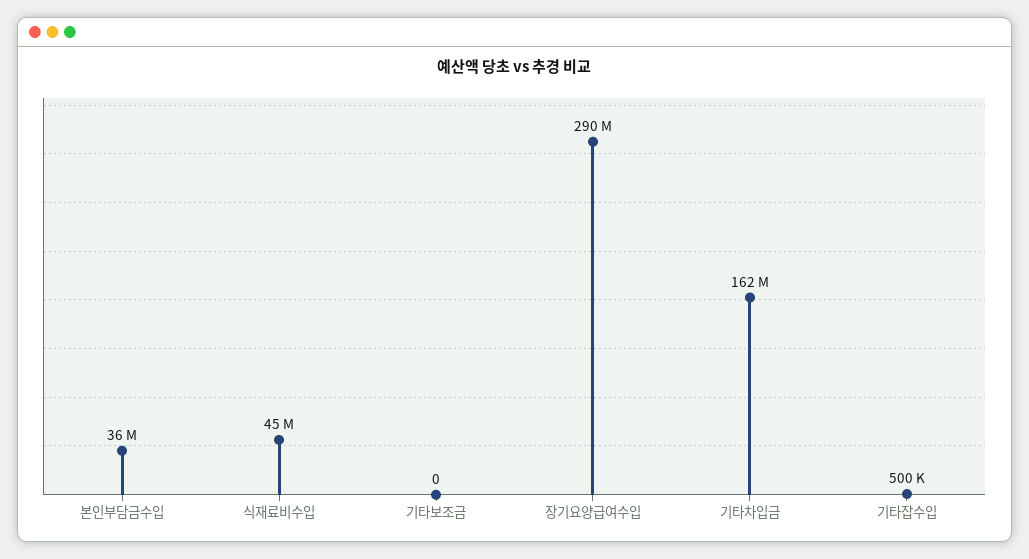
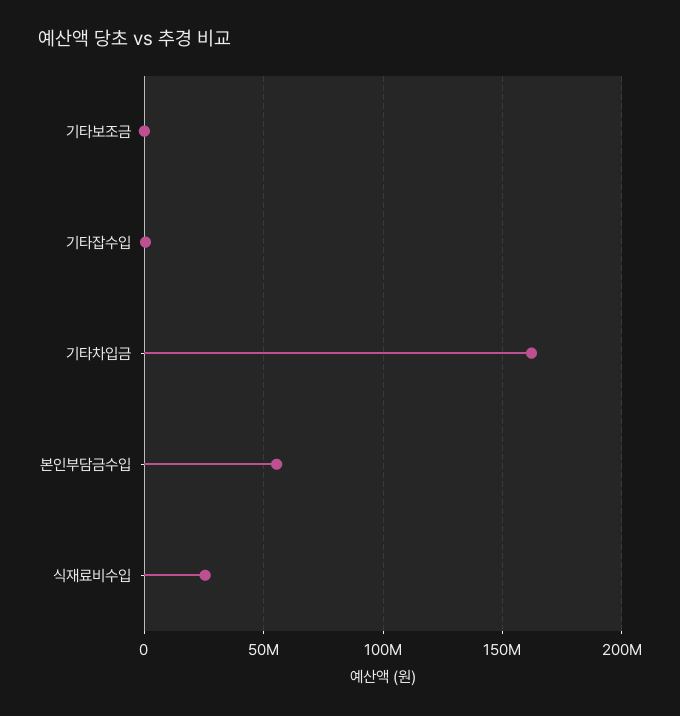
본인부담금수입: 36000000 -> 55000000
식재료비수입: 45000000 -> 25000000
장기요양급여수입: 290000000 -> none

